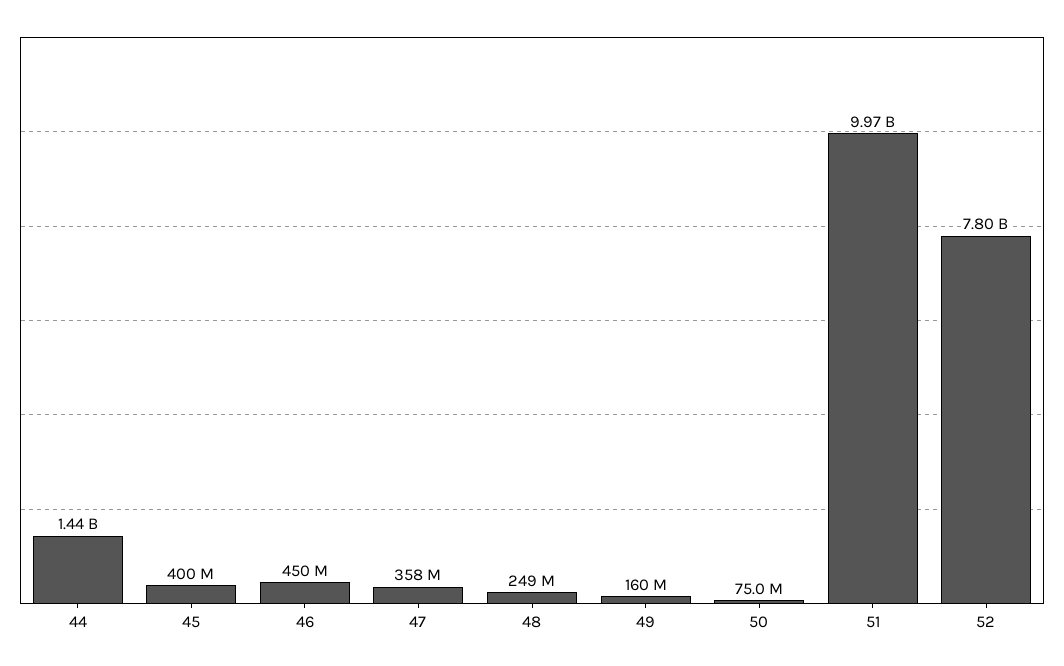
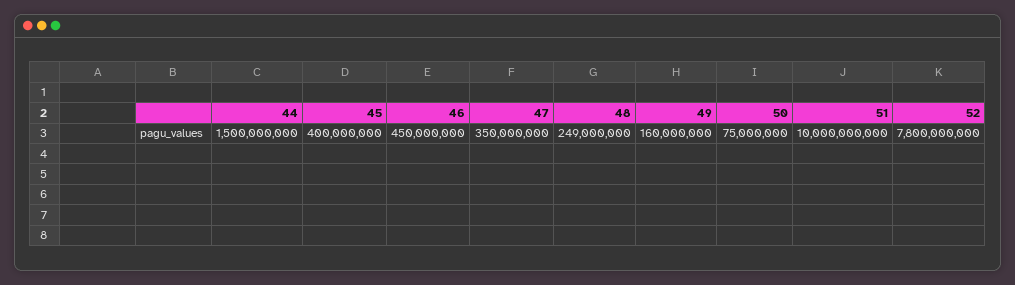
44: 1440000000 -> 1500000000
47: 358000000 -> 350000000
51: 9970000000 -> 10000000000

